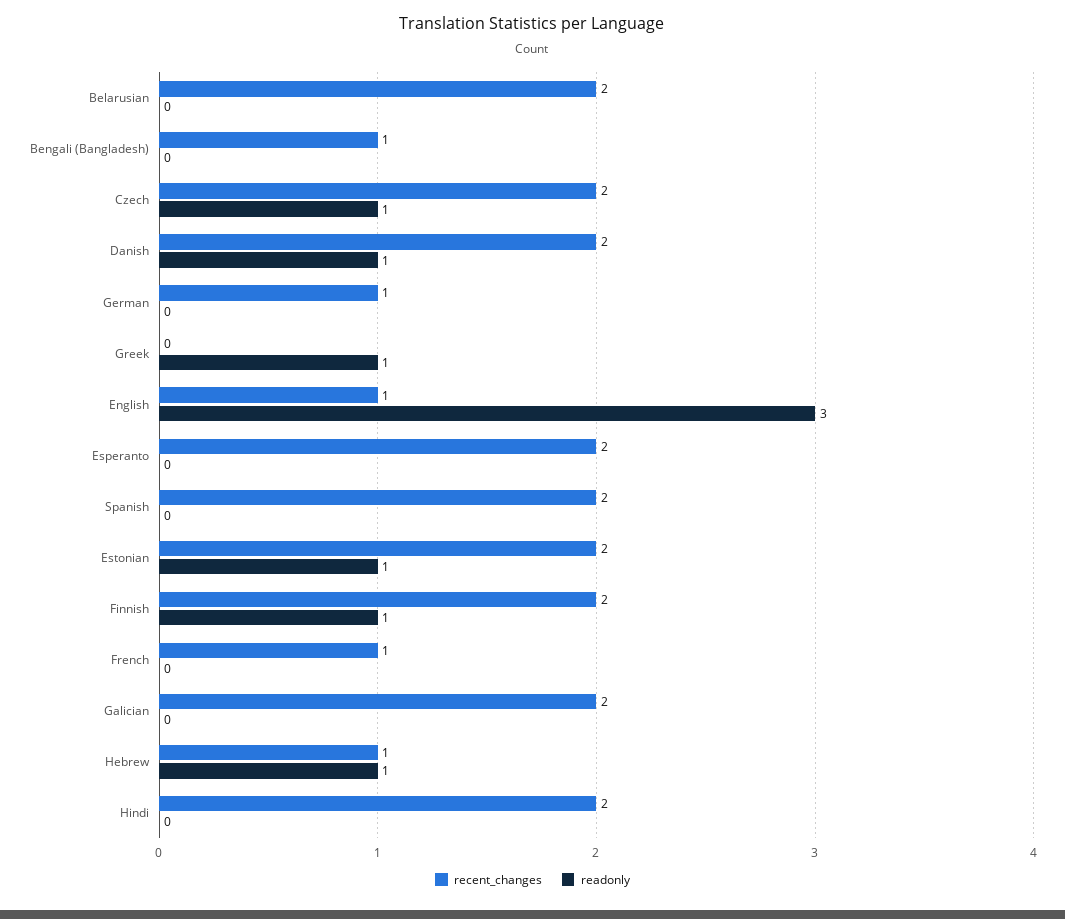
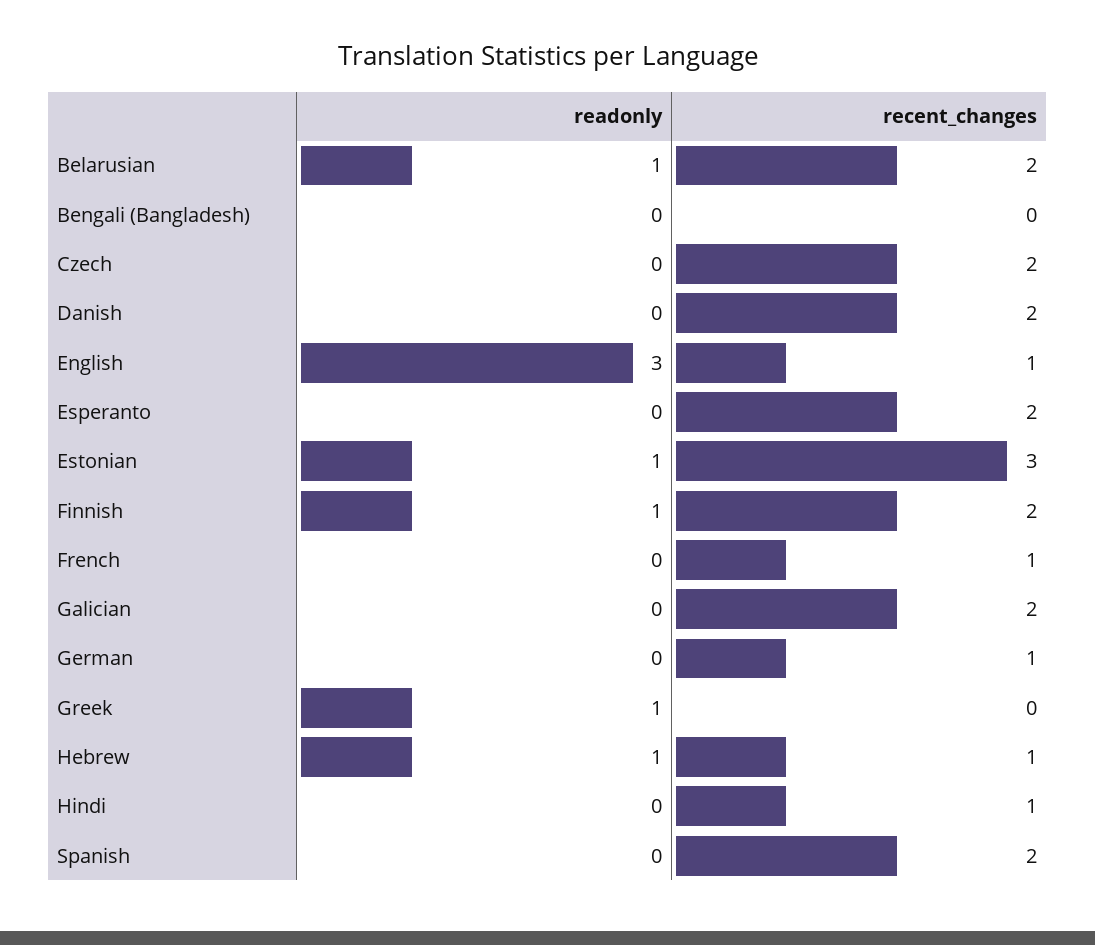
readonly, Belarusian: 0 -> 1
recent_changes, Bengali (Bangladesh): 1 -> 0
readonly, Czech: 1 -> 0
readonly, Danish: 1 -> 0
recent_changes, Estonian: 2 -> 3
recent_changes, Hindi: 2 -> 1

